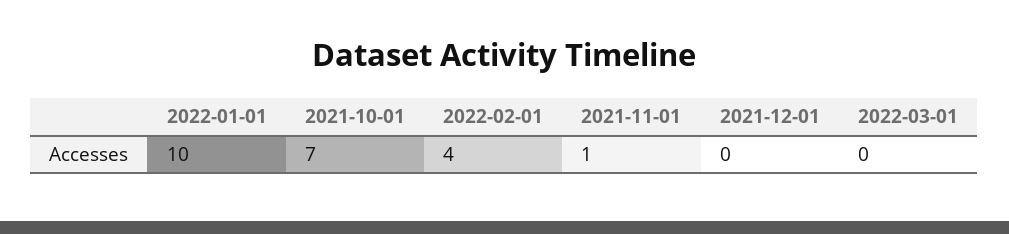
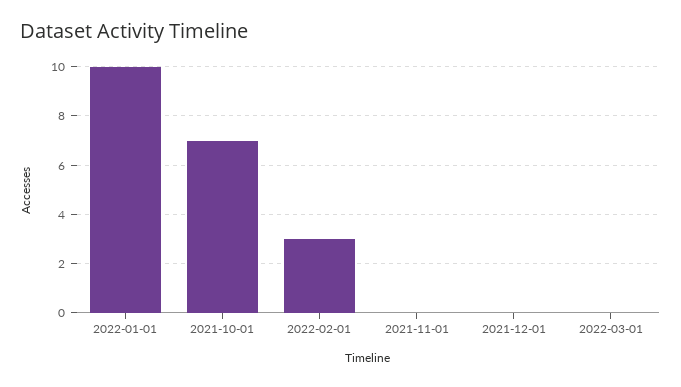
2022-02-01: 4 -> 3
2021-11-01: 1 -> 0

